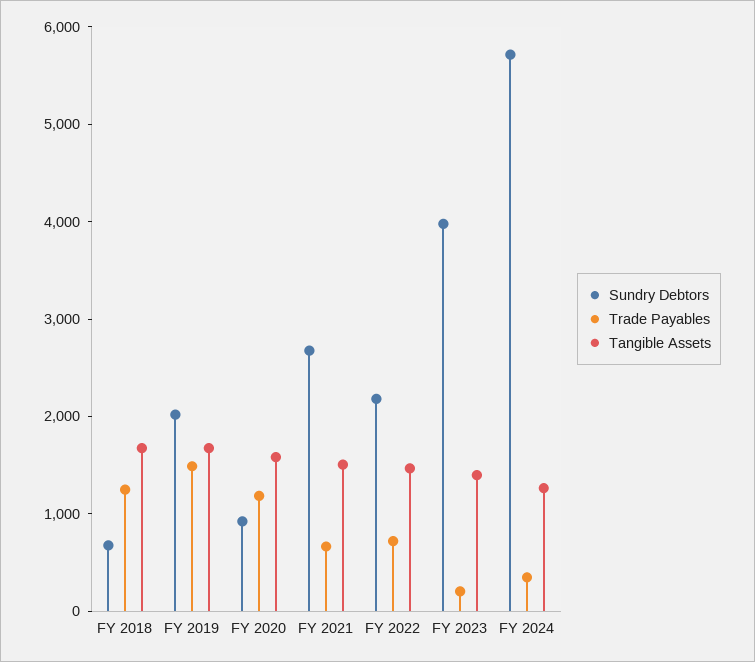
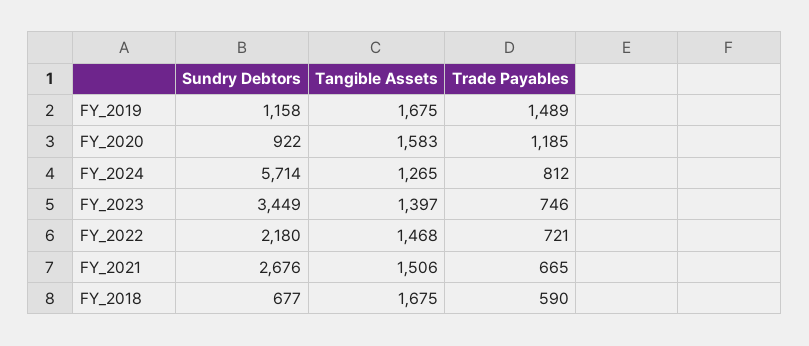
Trade Payables, FY 2018: 1200 -> 590
Sundry Debtors, FY 2019: 2000 -> 1158
Sundry Debtors, FY 2023: 4000 -> 3449
Trade Payables, FY 2023: 200 -> 746
Trade Payables, FY 2024: 400 -> 812

